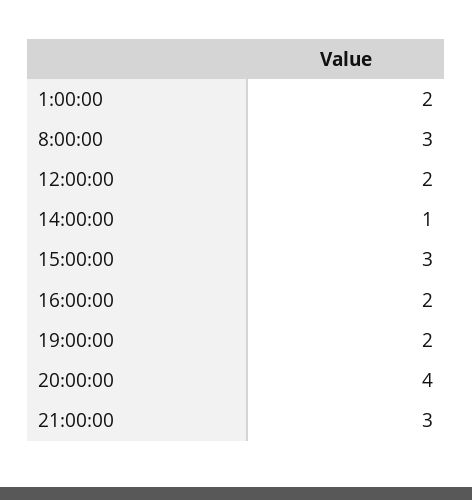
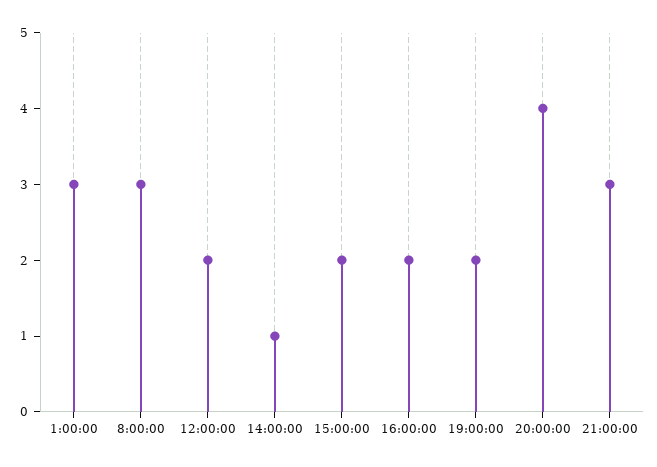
1:00:00: 2 -> 3
15:00:00: 3 -> 2

